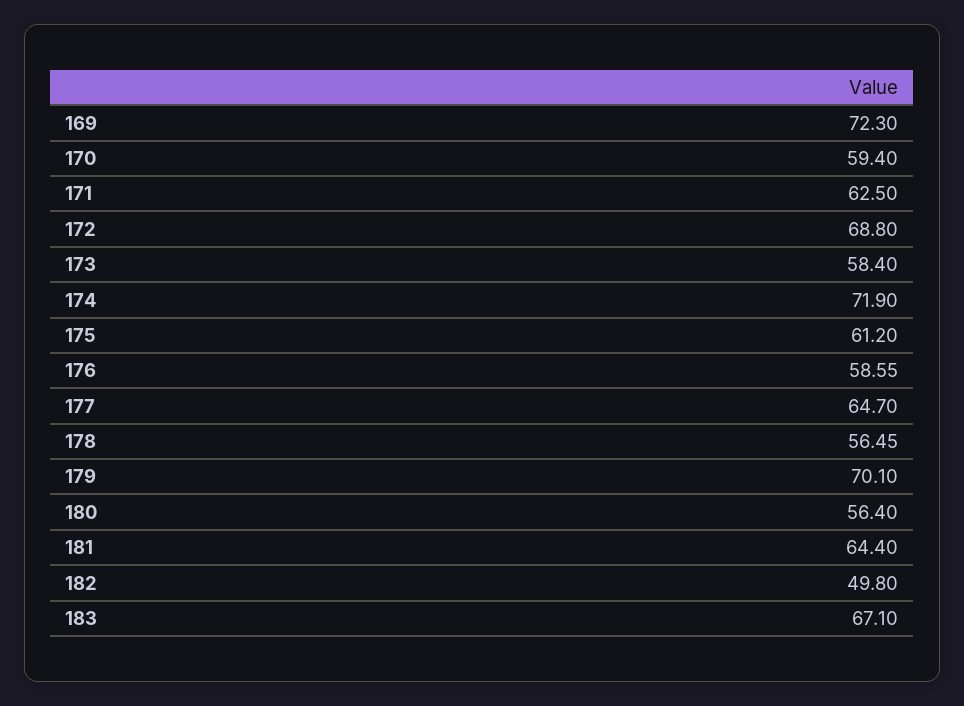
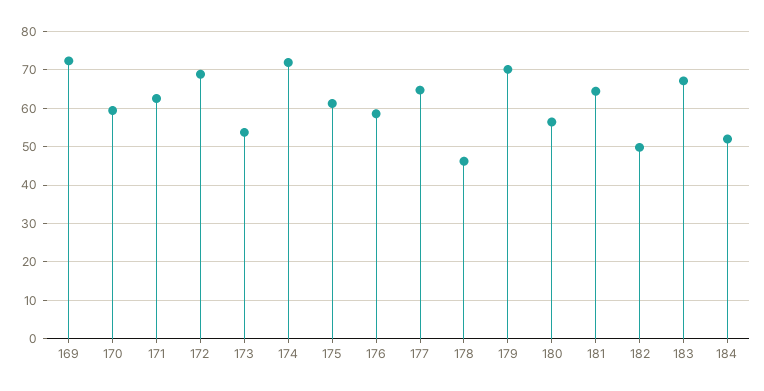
173: 58.4 -> 54
178: 56.45 -> 46
184: none -> 52

